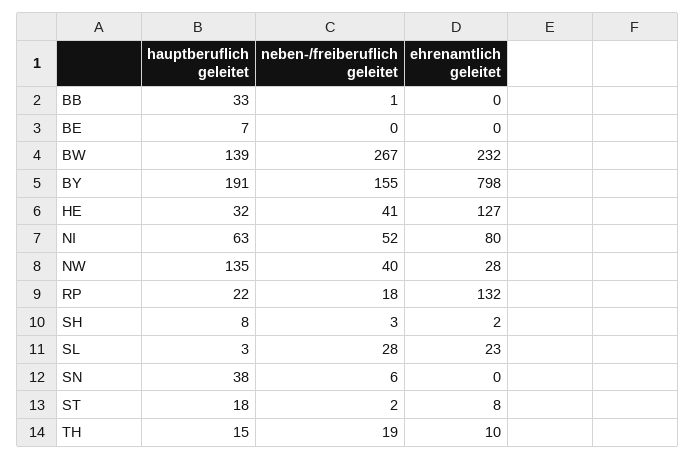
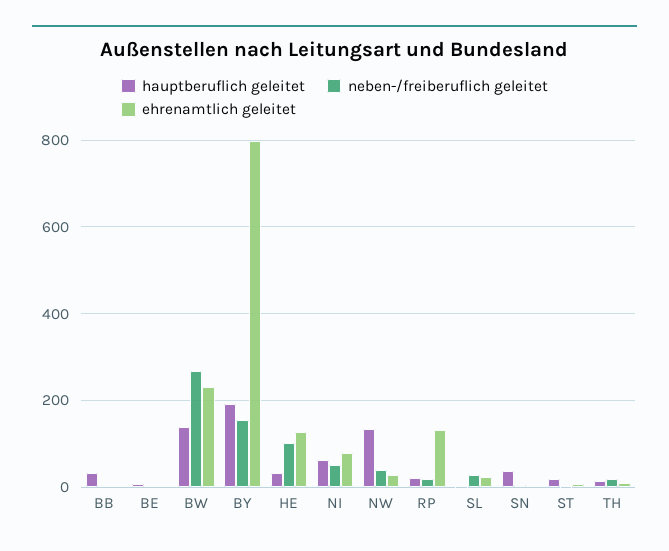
neben-/freiberuflich geleitet, HE: 41 -> 100
hauptberuflich geleitet, SH: 8 -> none
neben-/freiberuflich geleitet, SH: 3 -> none
ehrenamtlich geleitet, SH: 2 -> none

